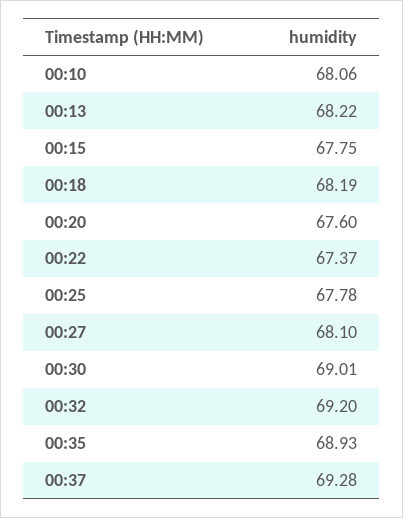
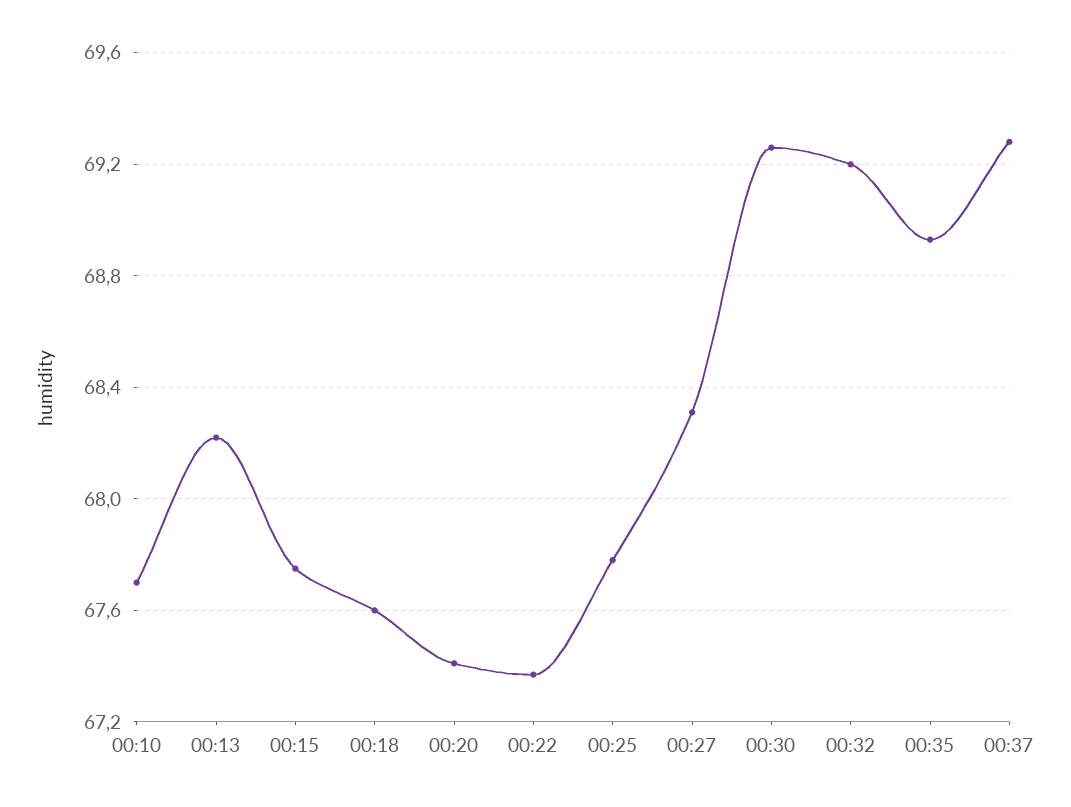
00:10: 68.06 -> 67.7
00:18: 68.19 -> 67.6
00:20: 67.6 -> 67.4
00:27: 68.1 -> 68.3
00:30: 69.01 -> 69.25

